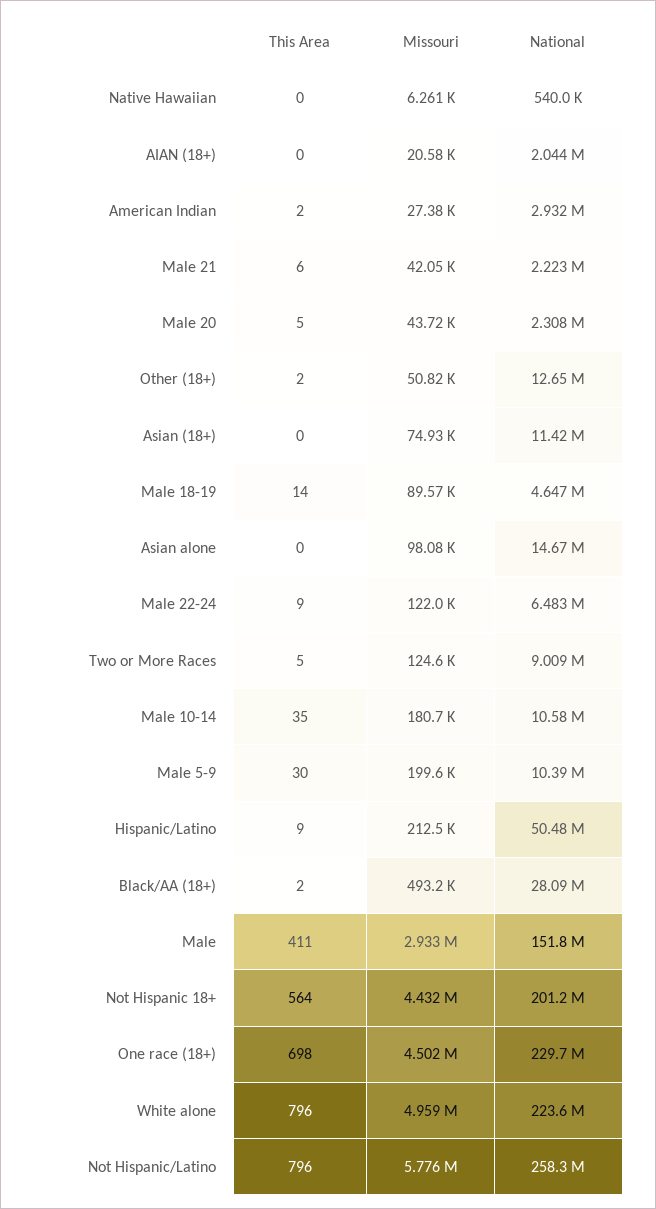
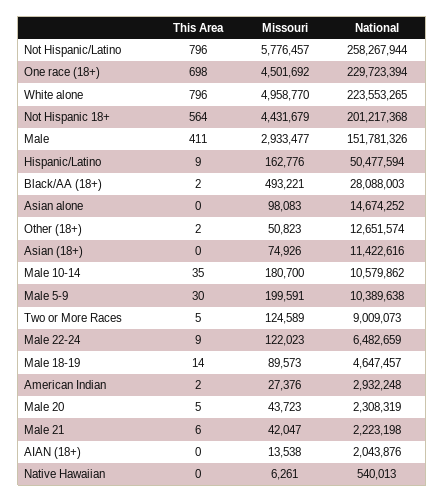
Missouri, AIAN (18+): 20580 -> 13538
Missouri, Hispanic/Latino: 212500 -> 162776

